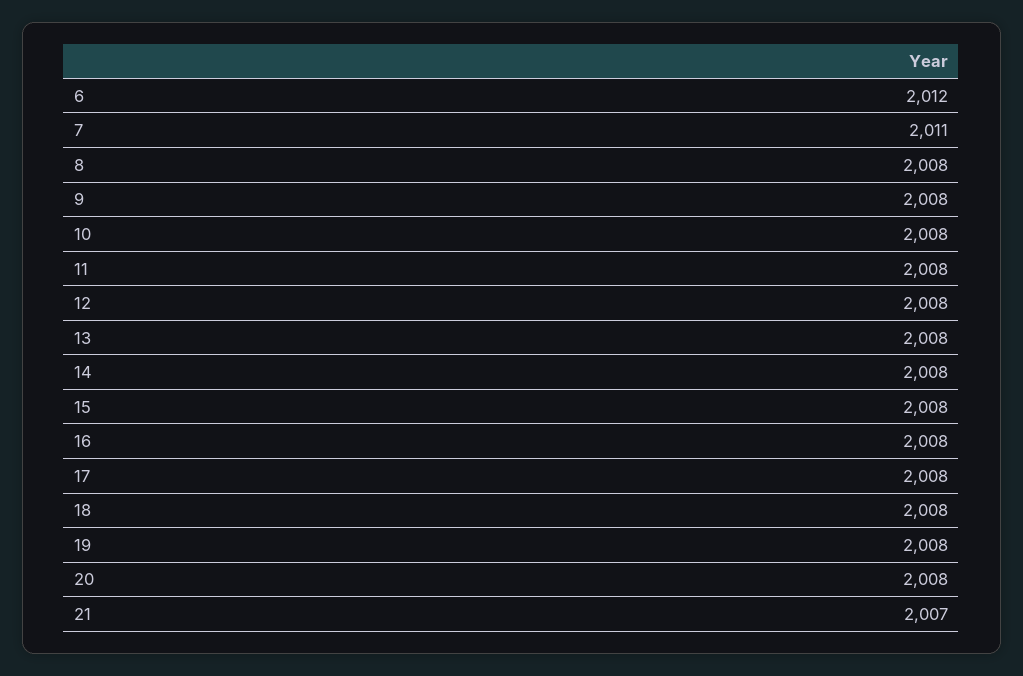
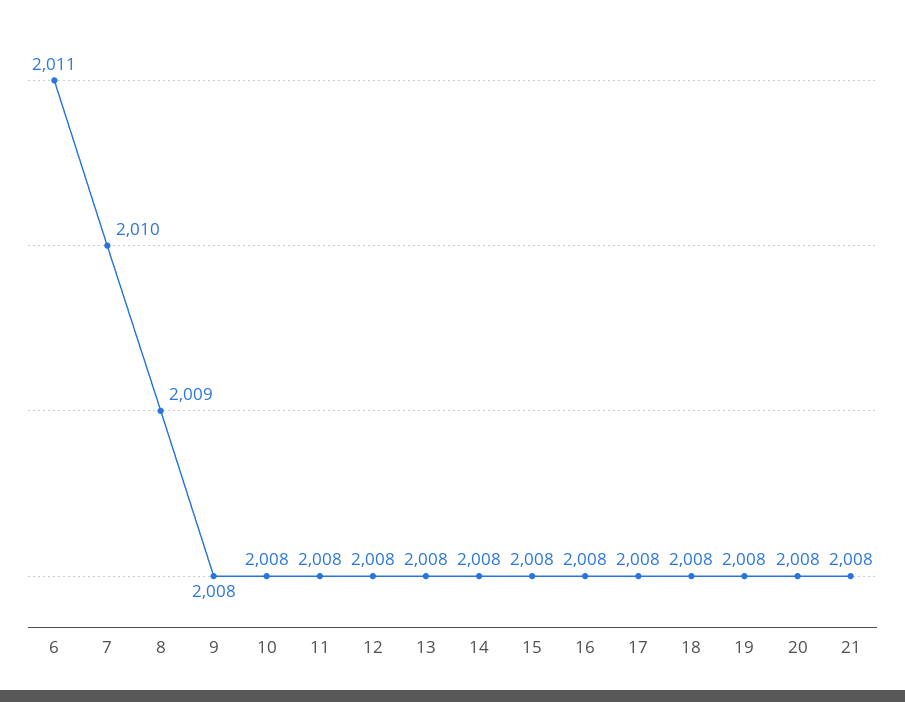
6: 2012 -> 2011
7: 2011 -> 2010
8: 2008 -> 2009
21: 2007 -> 2008

